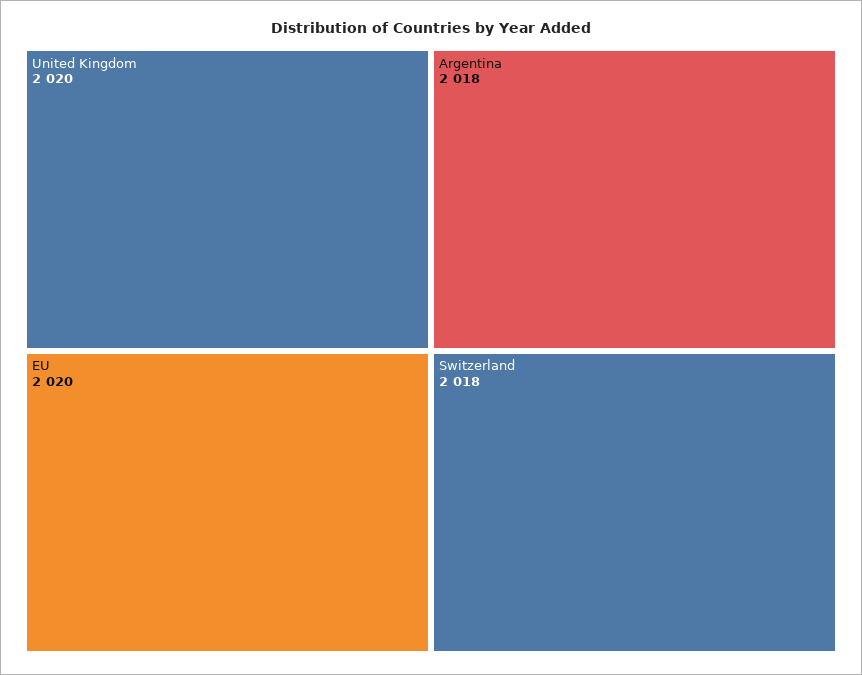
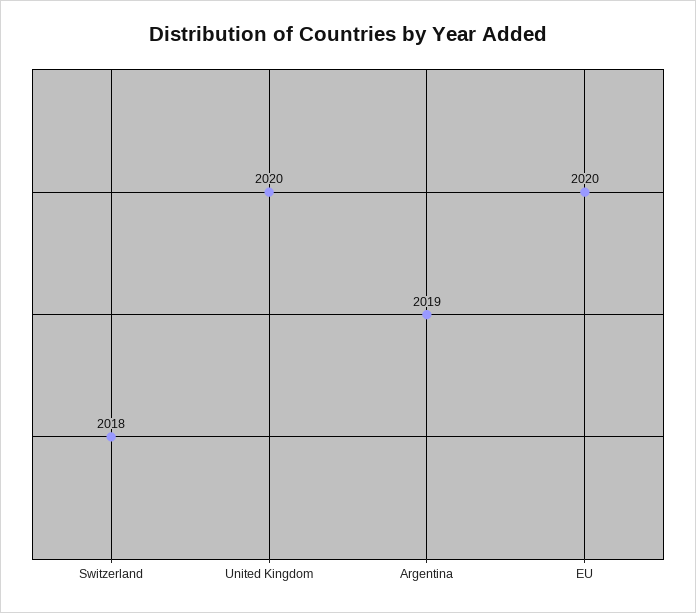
Argentina: 2018 -> 2019

